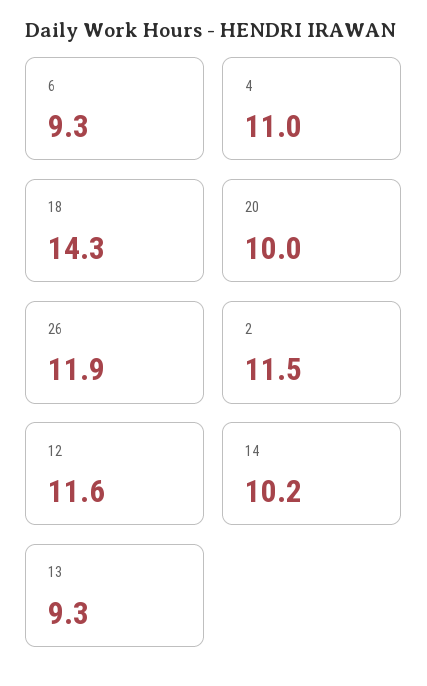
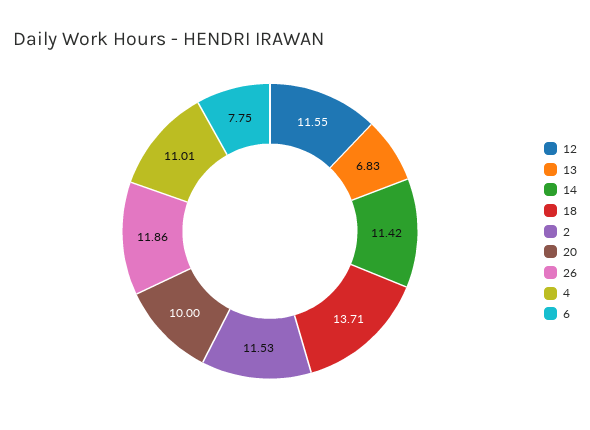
6: 9.3 -> 7.75
18: 14.3 -> 13.71
14: 10.2 -> 11.42
13: 9.3 -> 6.83

